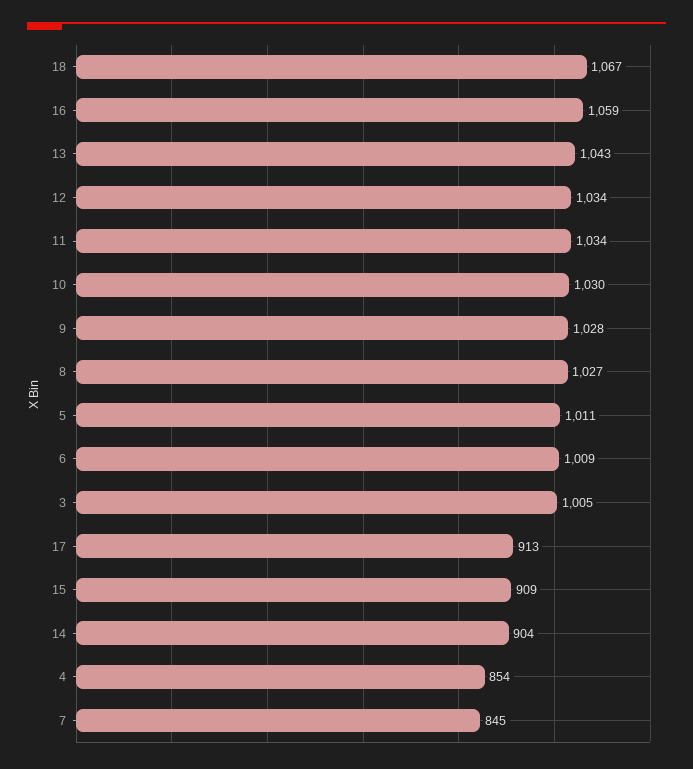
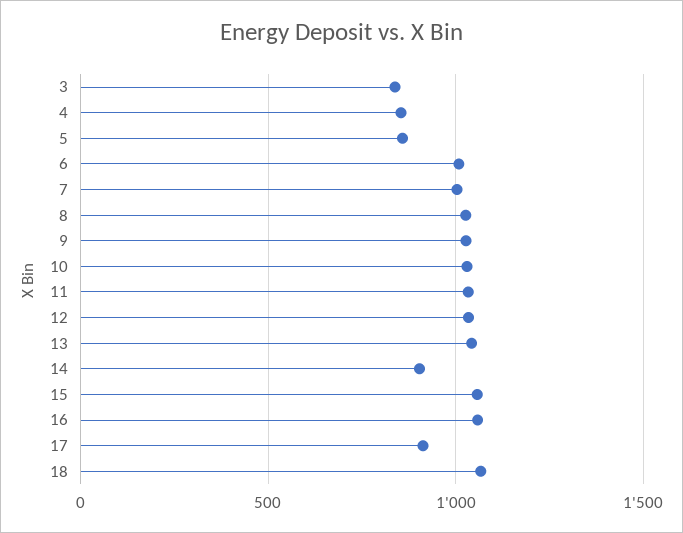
5: 1011 -> 850
3: 1005 -> 850
15: 909 -> 1050
7: 845 -> 1000

